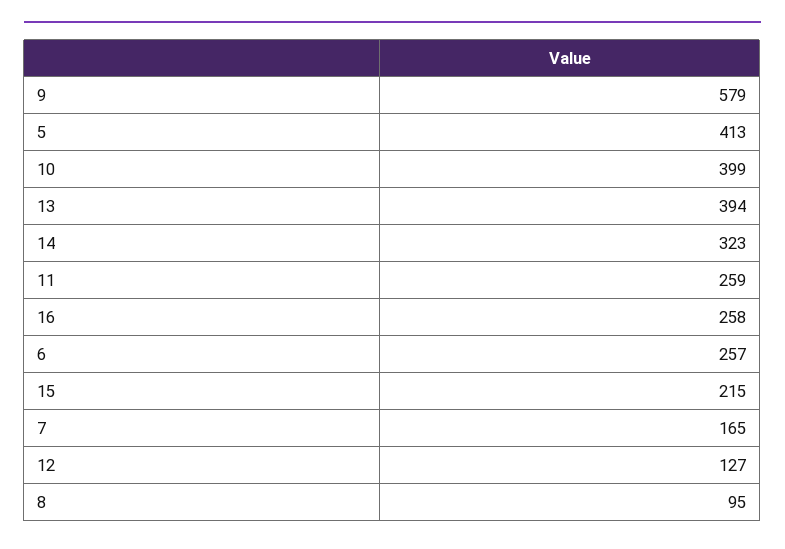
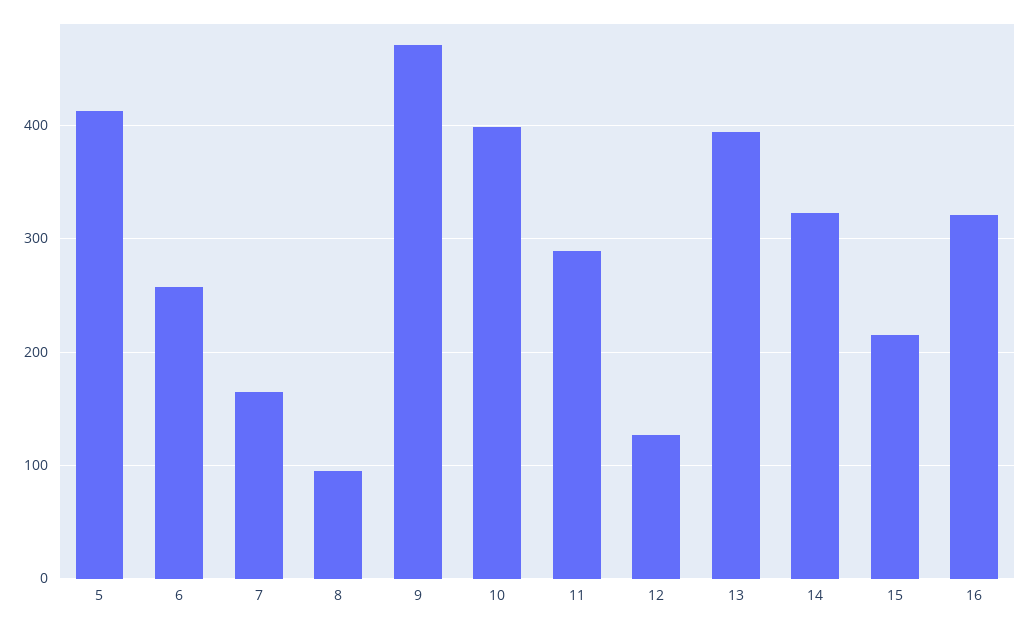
9: 579 -> 470
11: 259 -> 290
16: 258 -> 320

